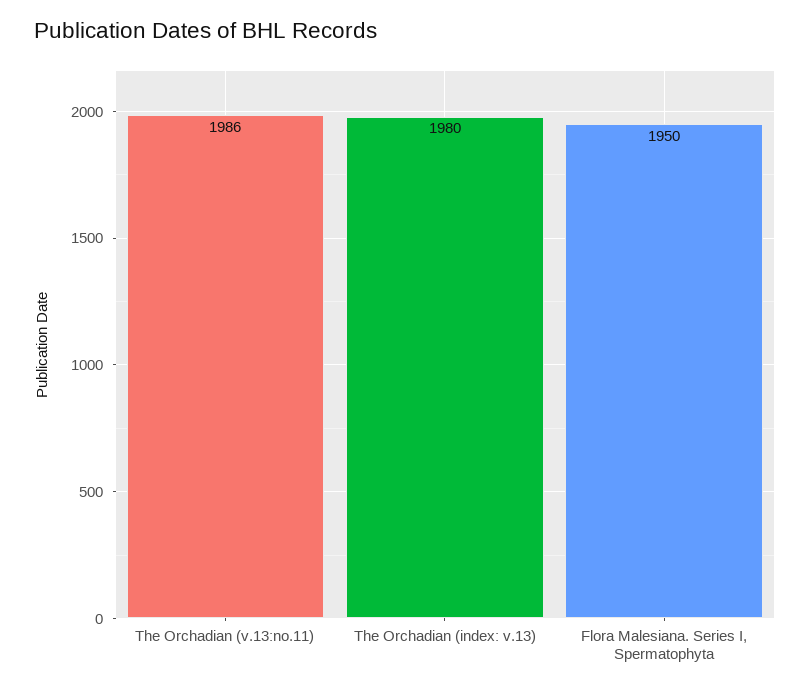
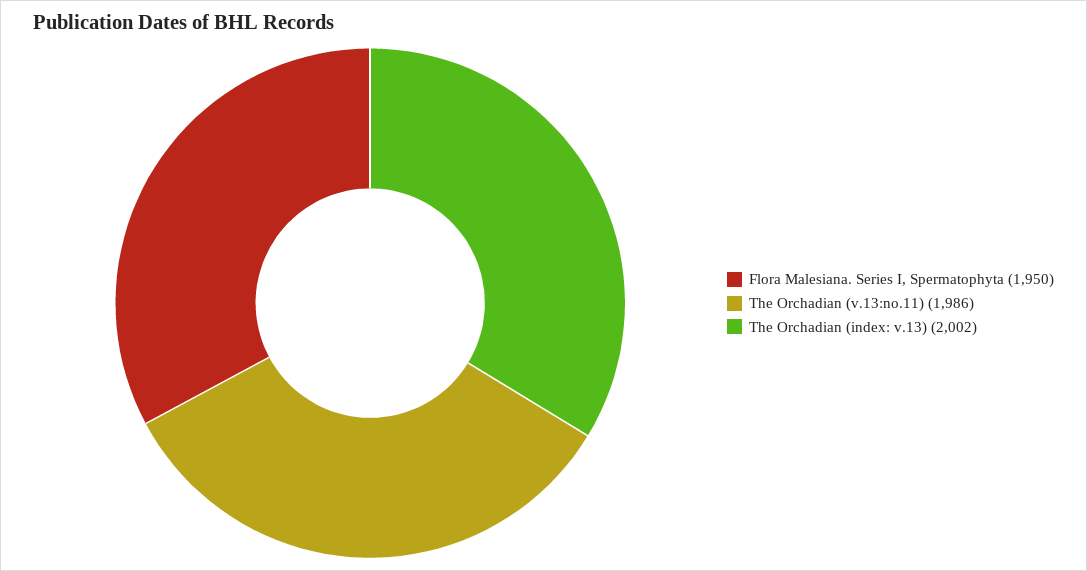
The Orchadian (index: v.13): 1980 -> 2002

